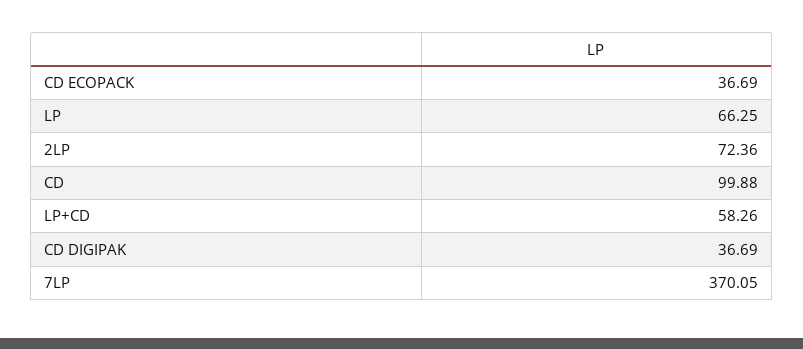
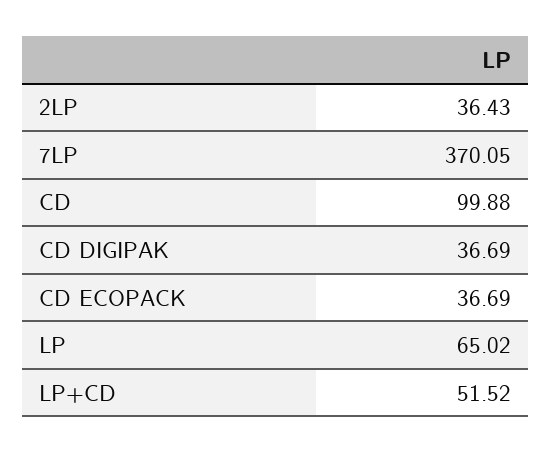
LP: 66.25 -> 65.02
2LP: 72.36 -> 36.43
LP+CD: 58.26 -> 51.52

